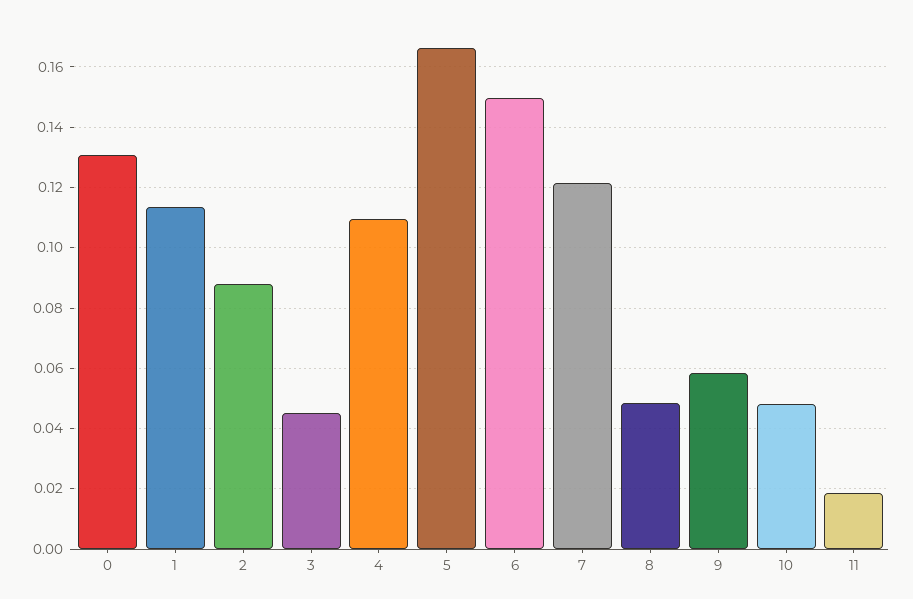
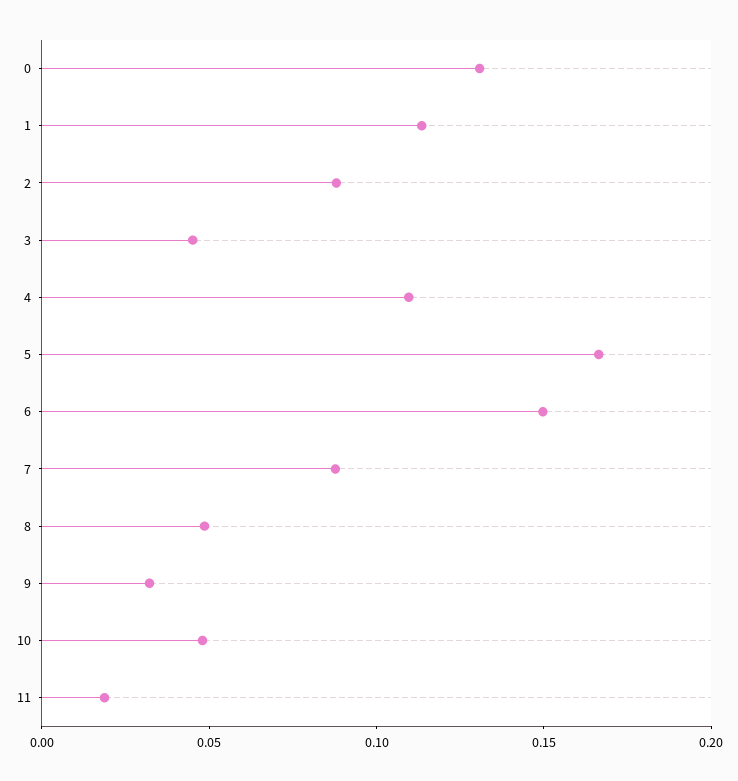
7: 0.122 -> 0.09
9: 0.058 -> 0.03

